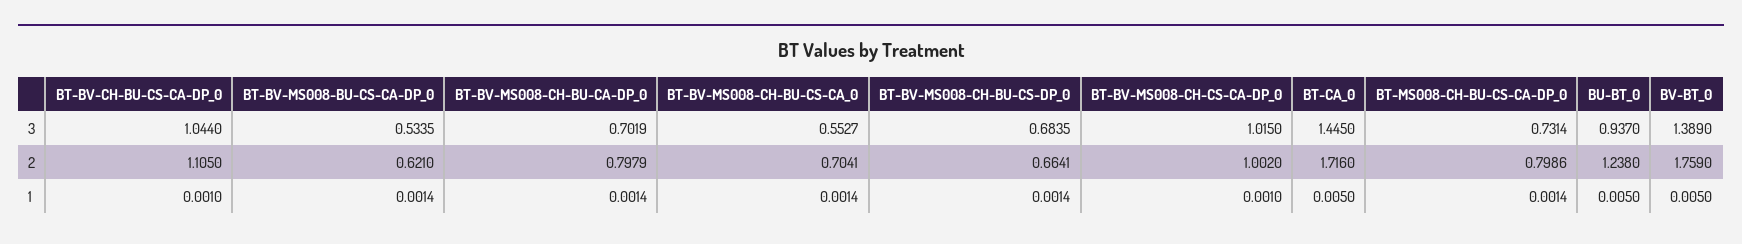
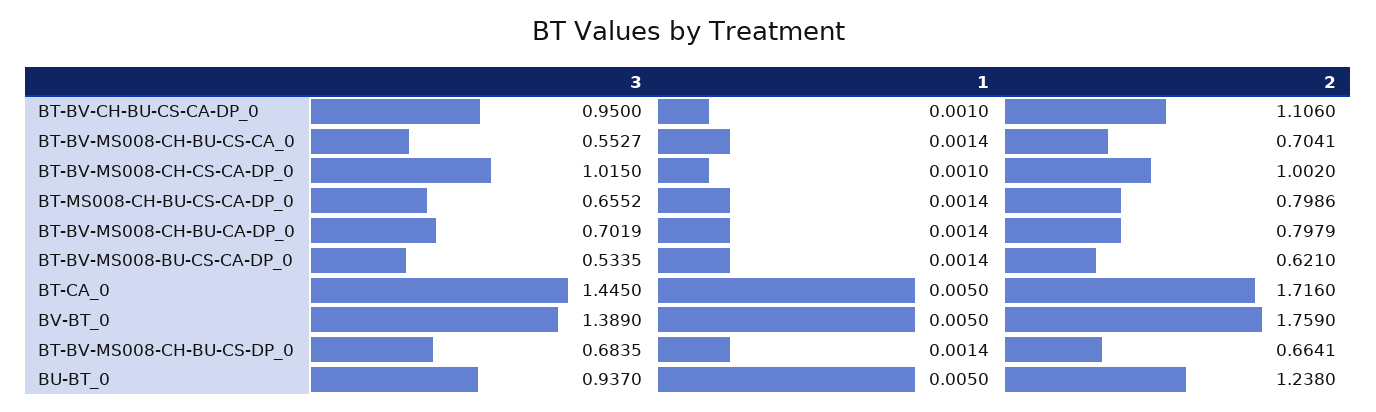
BT-BV-CH-BU-CS-CA-DP_0, 3: 1.044 -> 0.95
BT-MS008-CH-BU-CS-CA-DP_0, 3: 0.7314 -> 0.6552
BT-BV-CH-BU-CS-CA-DP_0, 2: 1.105 -> 1.106

